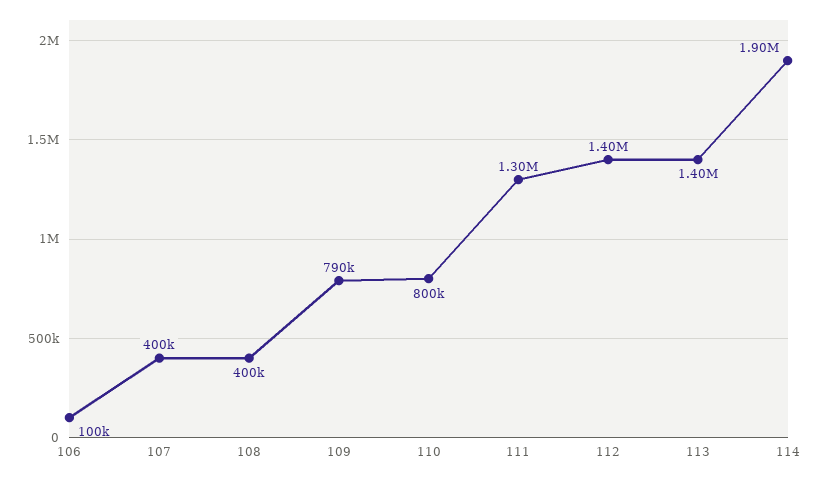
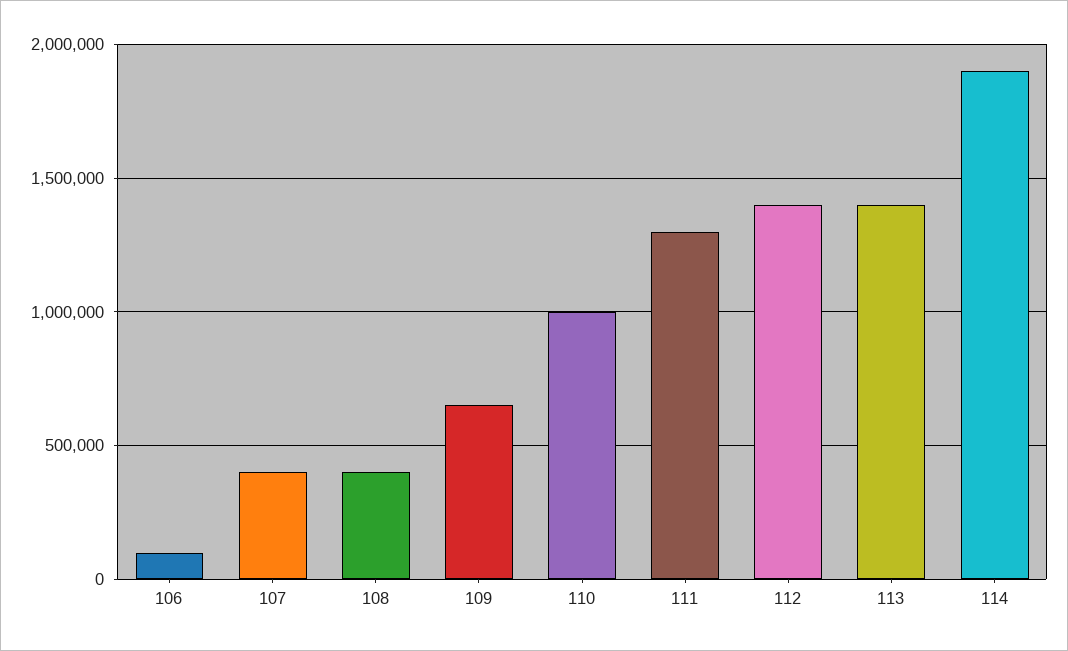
109: 790000 -> 650000
110: 800000 -> 1000000

